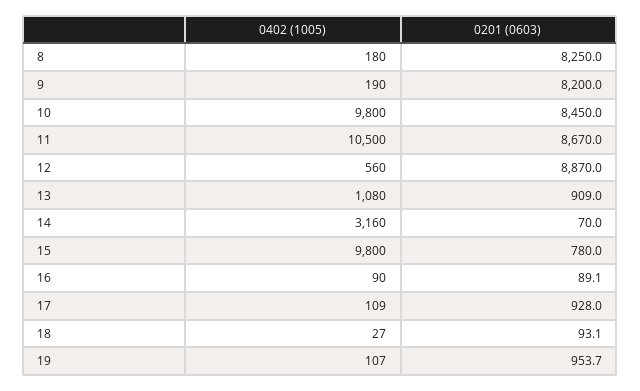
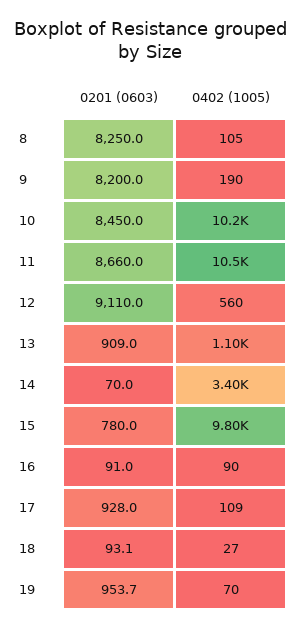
0402 (1005), 8: 180 -> 105
0402 (1005), 10: 9800 -> 10200
0201 (0603), 11: 8670 -> 8660
0201 (0603), 12: 8870 -> 9110
0402 (1005), 13: 1080 -> 1100
0402 (1005), 14: 3160 -> 3400
0201 (0603), 16: 89.1 -> 91
0402 (1005), 19: 107 -> 70

